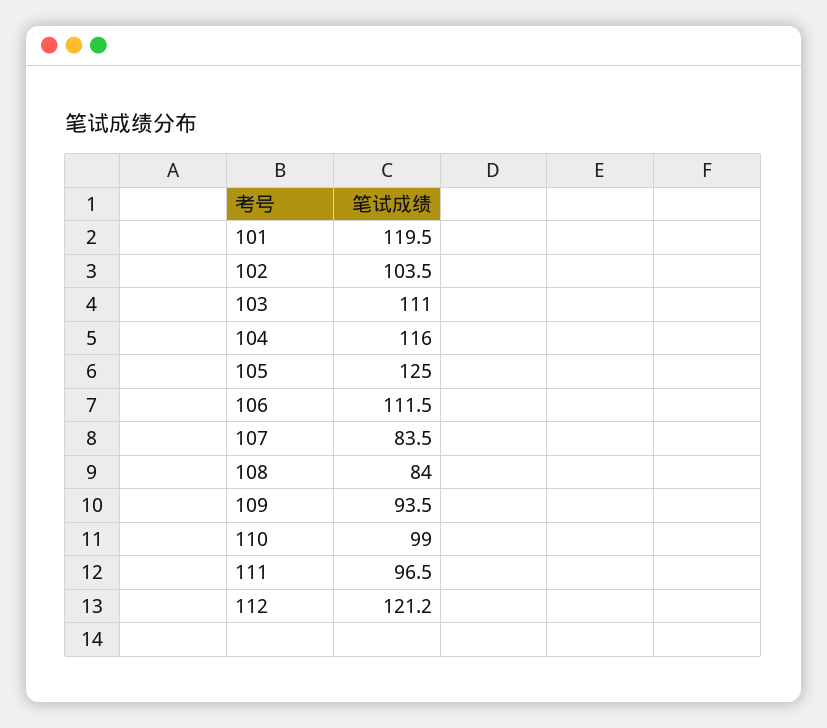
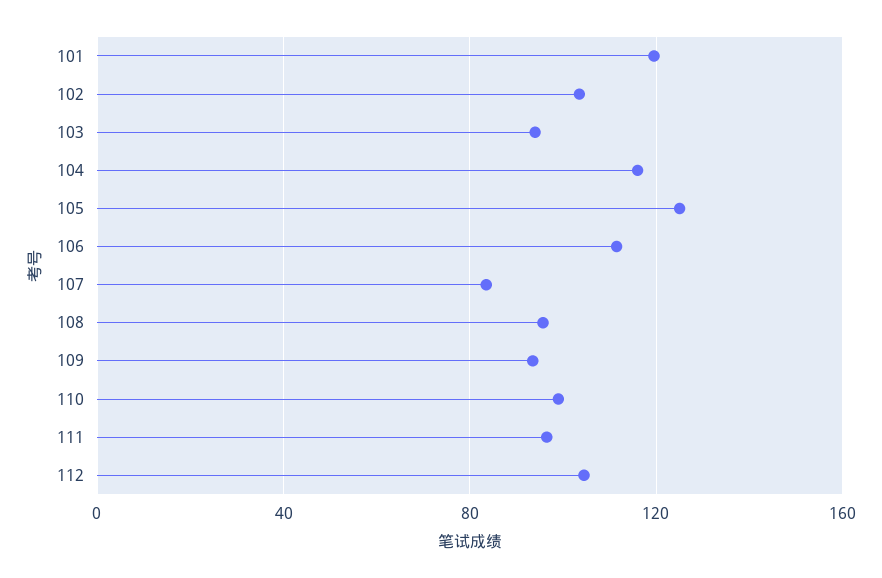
103: 111 -> 95
108: 84 -> 95
112: 121.2 -> 105

